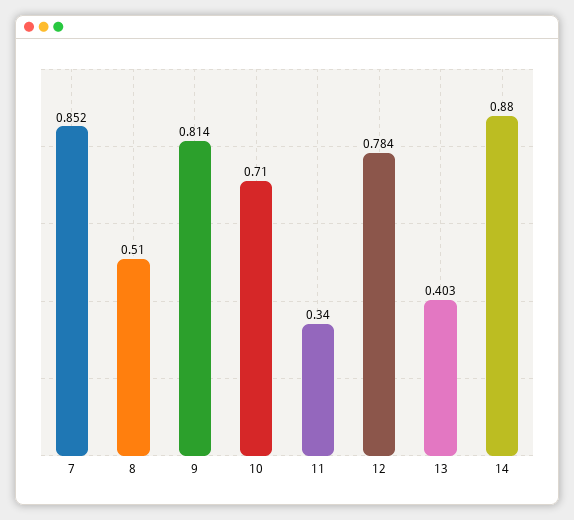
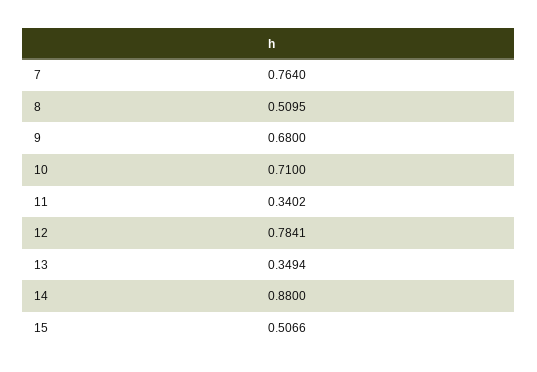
7: 0.852 -> 0.764
9: 0.814 -> 0.68
13: 0.403 -> 0.3494
15: none -> 0.5066

